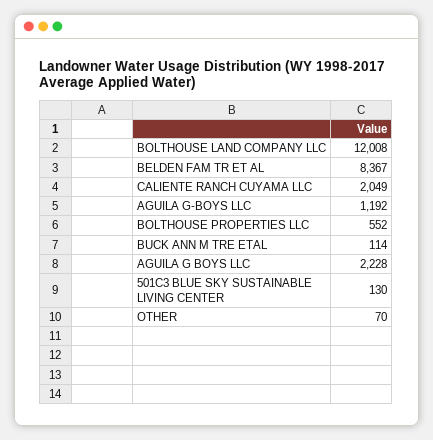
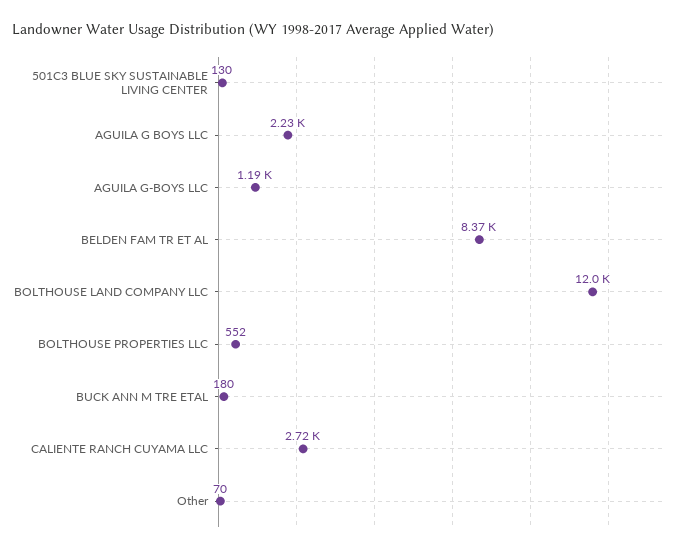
CALIENTE RANCH CUYAMA LLC: 2049 -> 2720
BUCK ANN M TRE ETAL: 114 -> 180

